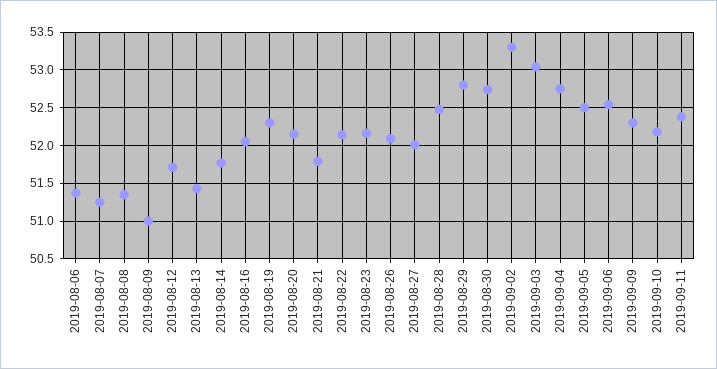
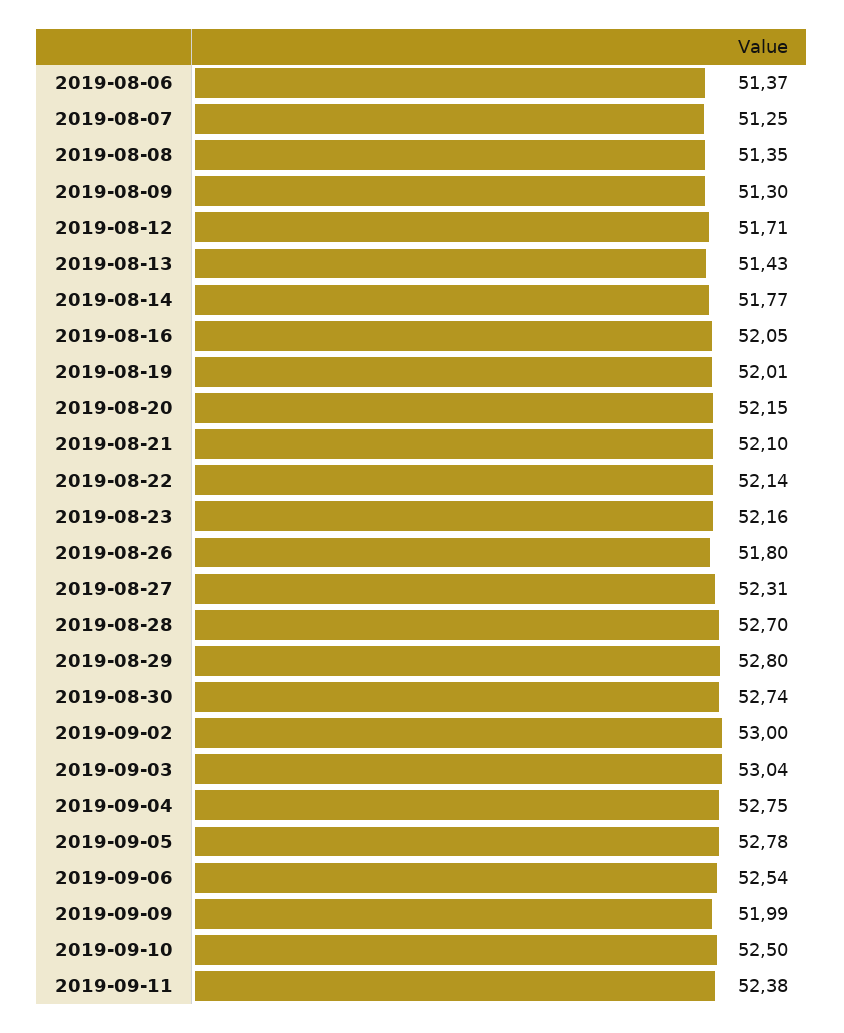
2019-08-09: 51 -> 51.3
2019-08-19: 52.3 -> 52.01
2019-08-21: 51.8 -> 52.1
2019-08-26: 52.1 -> 51.8
2019-08-27: 52 -> 52.31
2019-08-28: 52.5 -> 52.7
2019-09-02: 53.3 -> 53
2019-09-05: 52.5 -> 52.78
2019-09-09: 52.3 -> 51.99
2019-09-10: 52.2 -> 52.5

